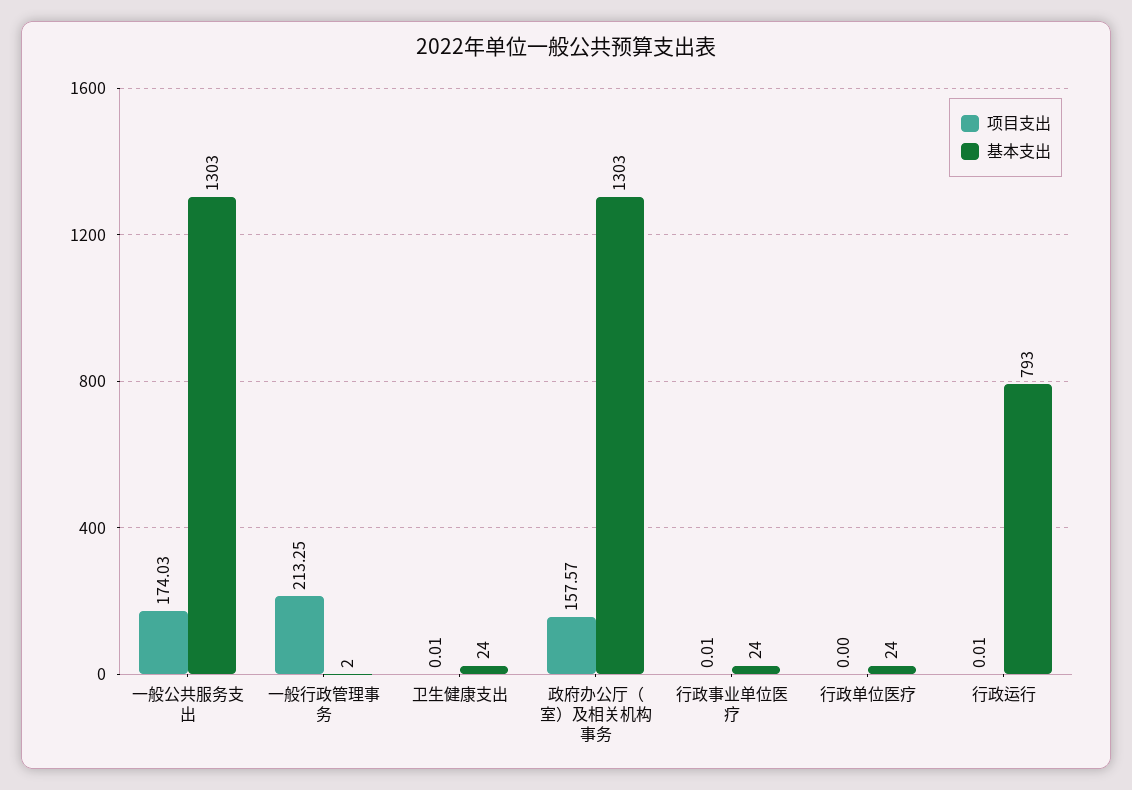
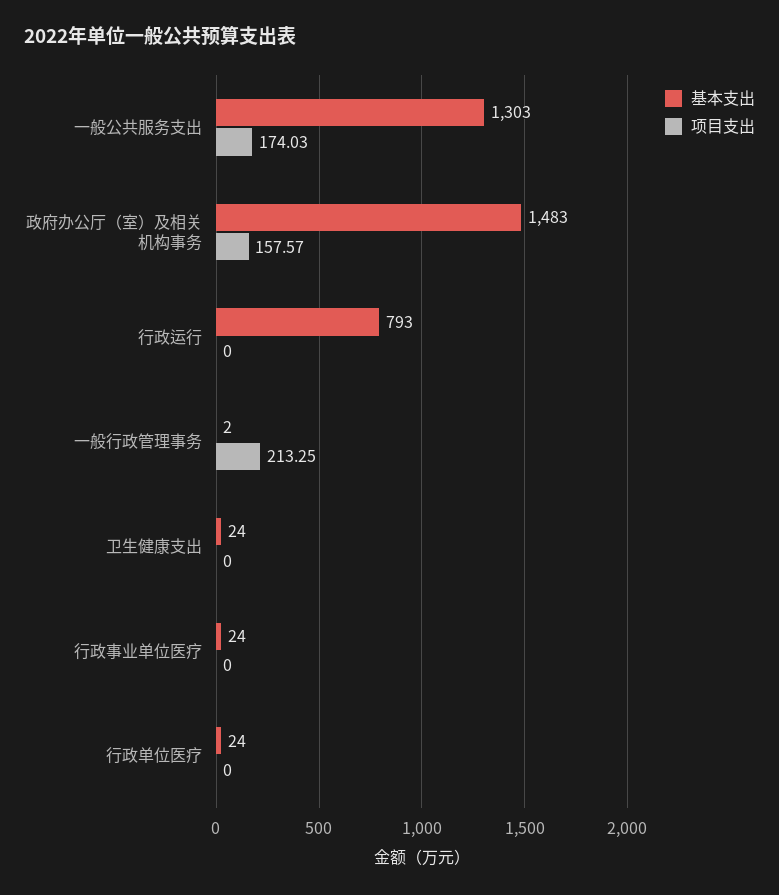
项目支出, 卫生健康支出: 0.01 -> 0
基本支出, 政府办公厅（室）及相关机构事务: 1303 -> 1483
项目支出, 行政事业单位医疗: 0.01 -> 0
项目支出, 行政运行: 0.01 -> 0

